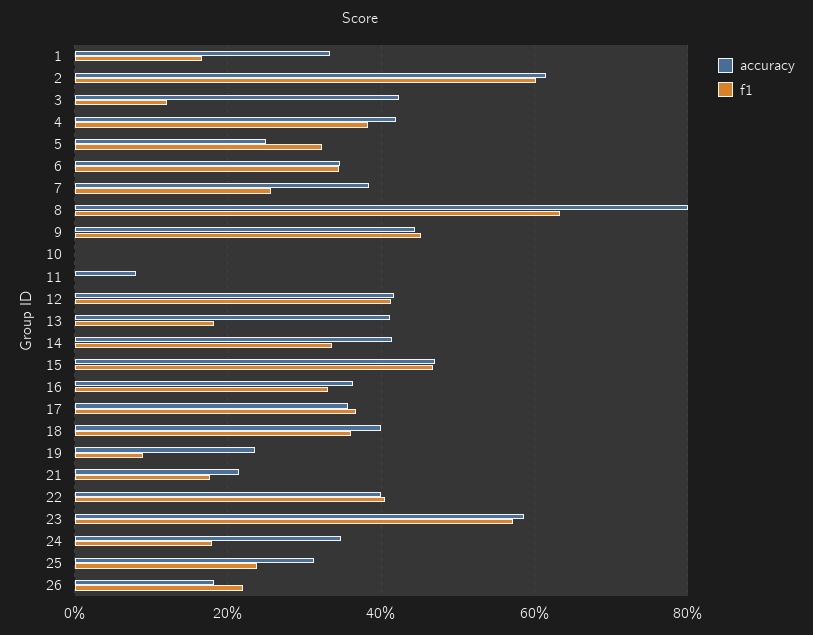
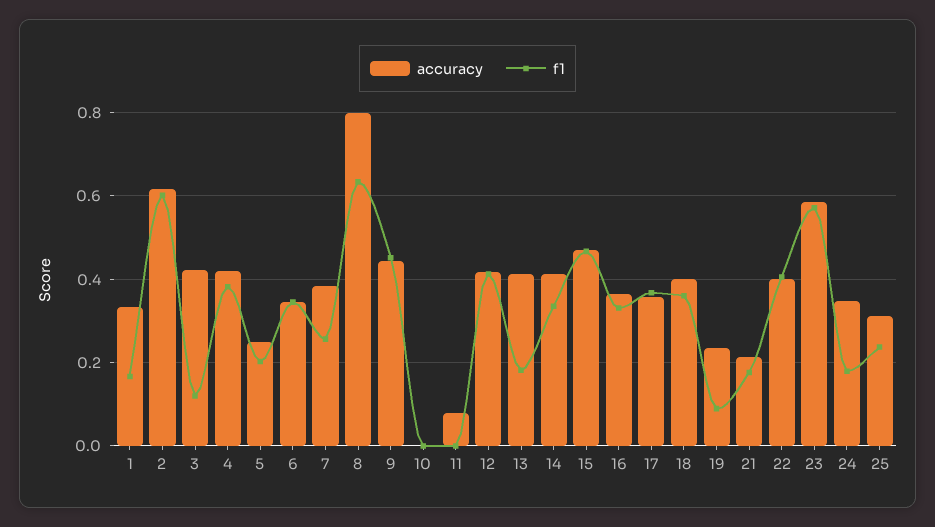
f1, 5: 0.32 -> 0.2
accuracy, 26: 0.18 -> none
f1, 26: 0.22 -> none

